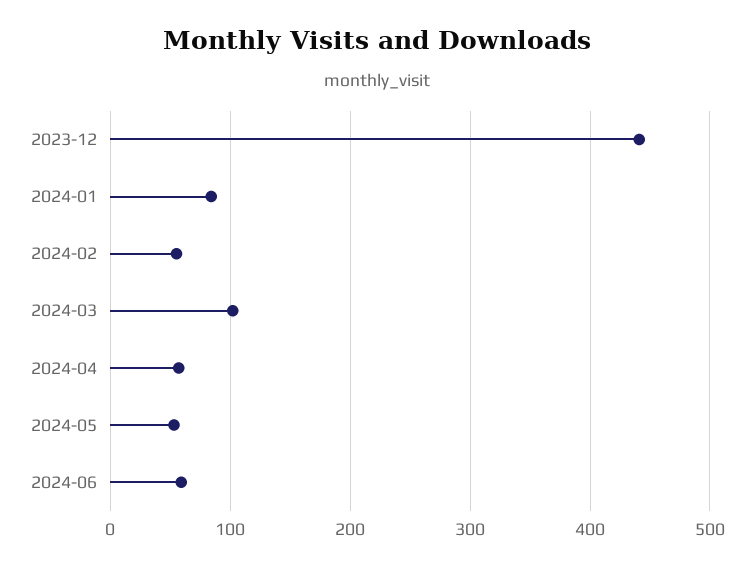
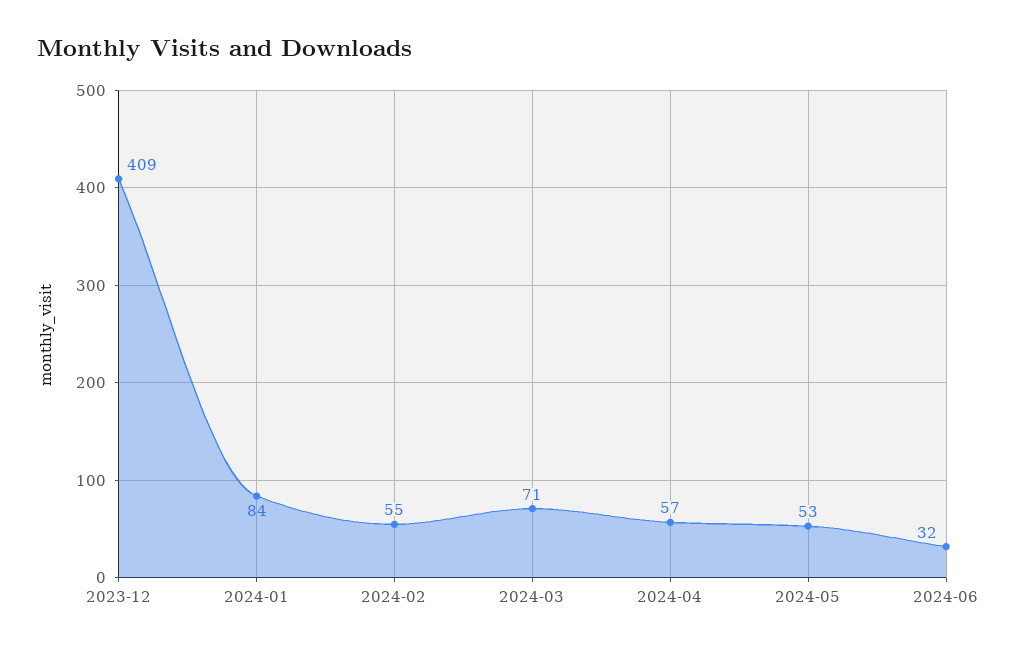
2023-12: 440 -> 409
2024-03: 100 -> 71
2024-06: 60 -> 32

